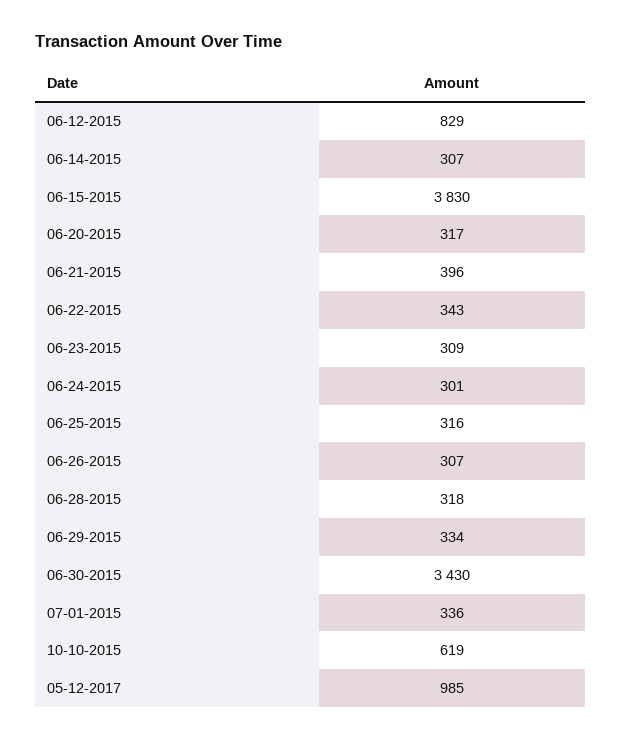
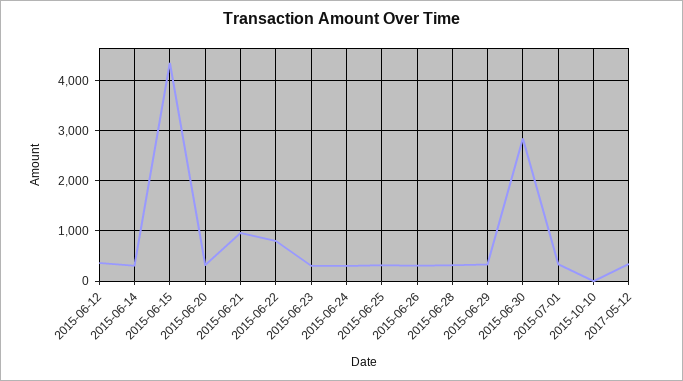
06-12-2015: 829 -> 400
06-15-2015: 3830 -> 4400
06-21-2015: 396 -> 1000
06-22-2015: 343 -> 800
06-30-2015: 3430 -> 2800
10-10-2015: 619 -> 0
05-12-2017: 985 -> 400

